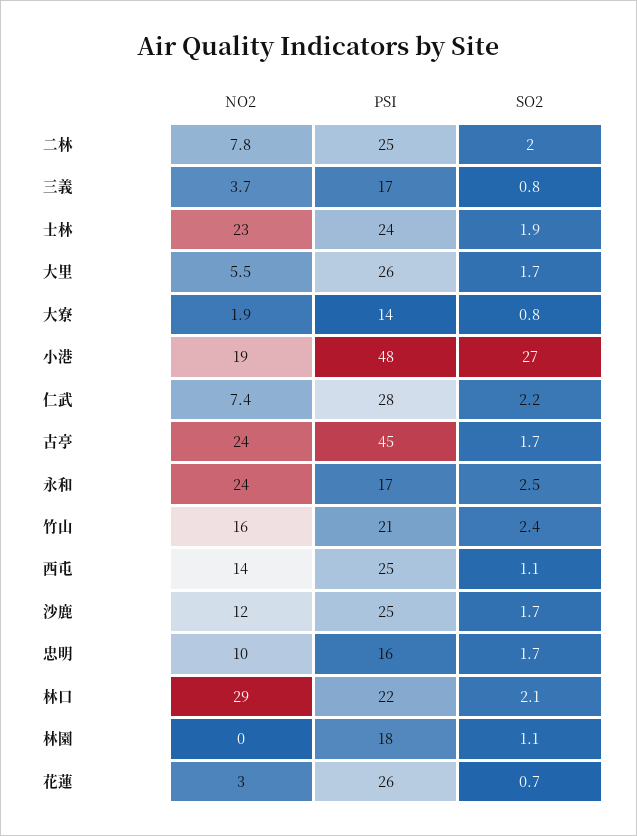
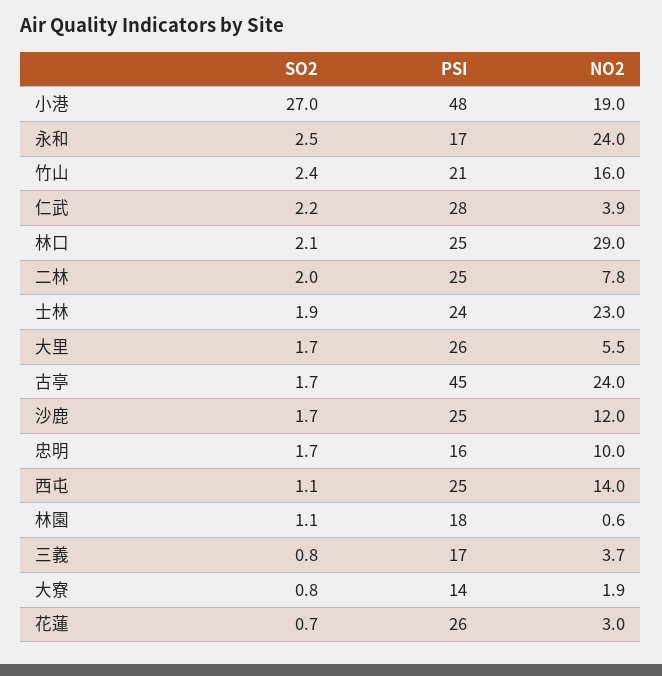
NO2, 仁武: 7.4 -> 3.9
PSI, 林口: 22 -> 25
NO2, 林園: 0 -> 0.6

